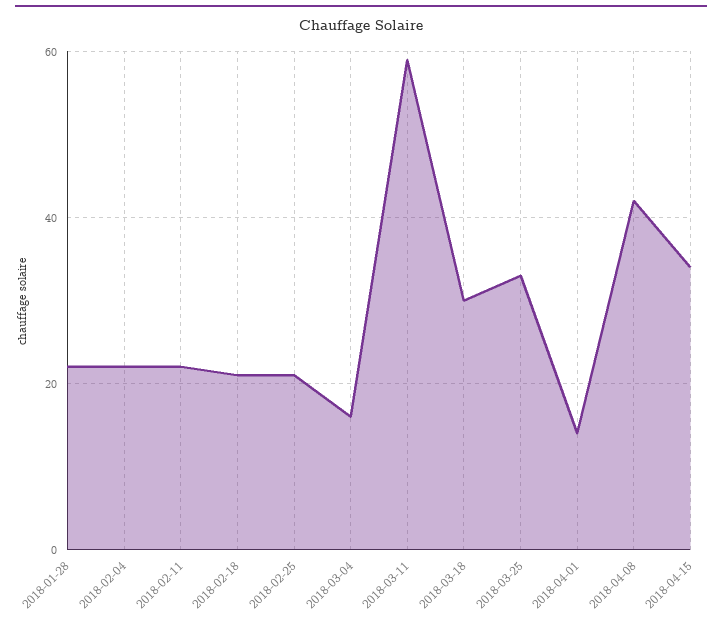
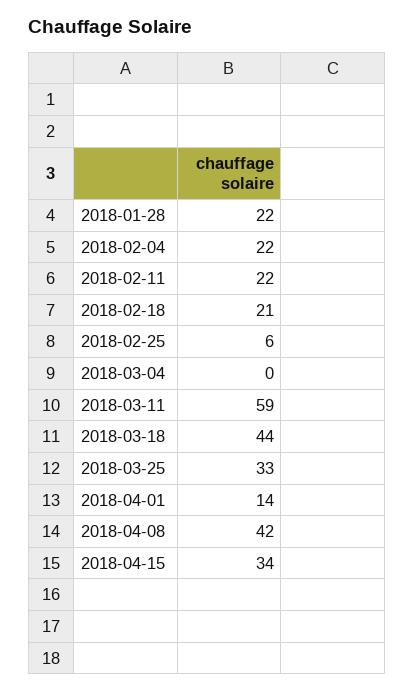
2018-02-25: 20 -> 6
2018-03-04: 15 -> 0
2018-03-18: 30 -> 44

